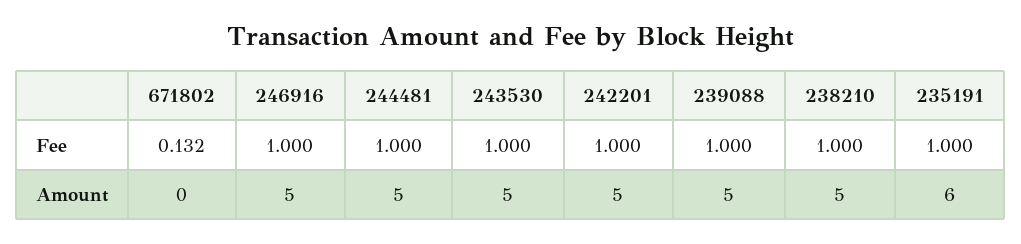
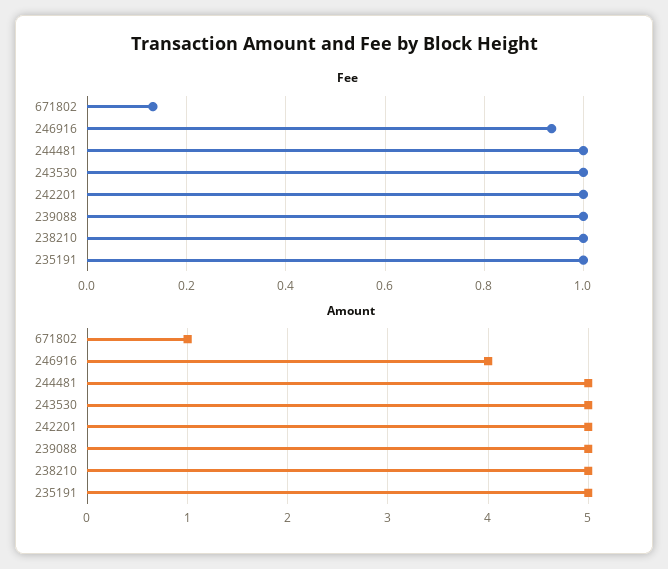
Fee, 246916: 1 -> 0.94
Amount, 671802: 0 -> 1
Amount, 246916: 5 -> 4
Amount, 235191: 6 -> 5

